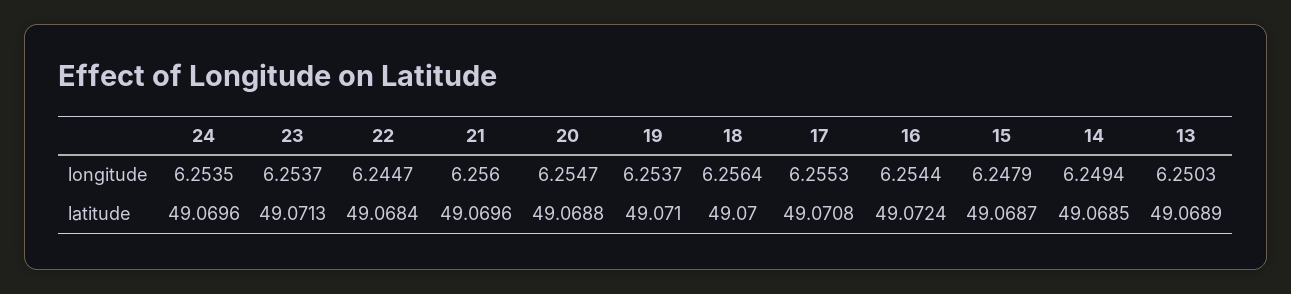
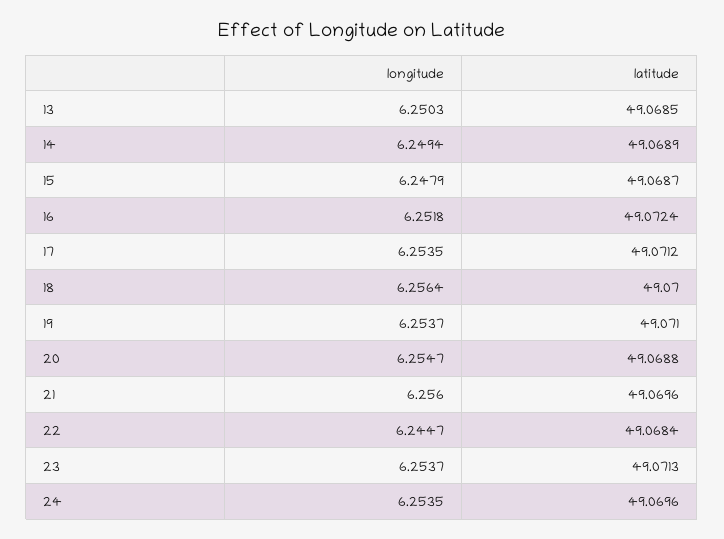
17, longitude: 6.2553 -> 6.2535
16, longitude: 6.2544 -> 6.2518
17, latitude: 49.0708 -> 49.0712
14, latitude: 49.0685 -> 49.0689
13, latitude: 49.0689 -> 49.0685

